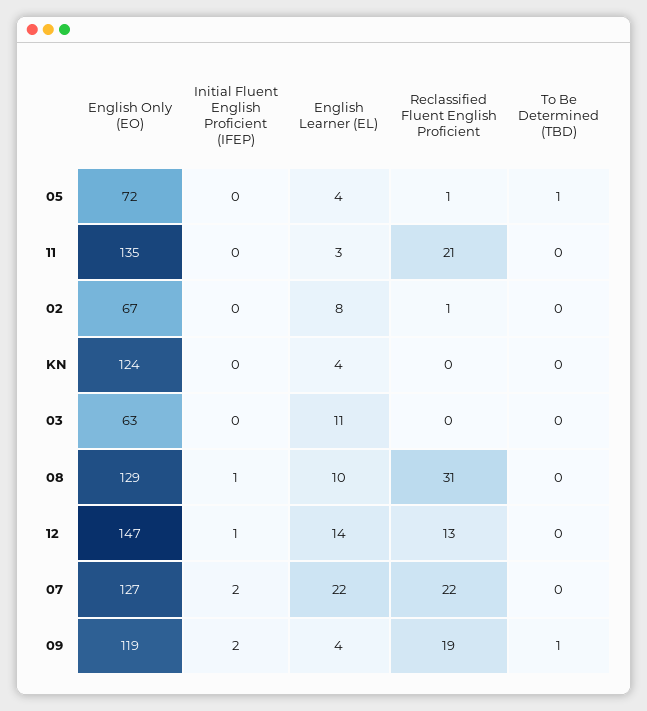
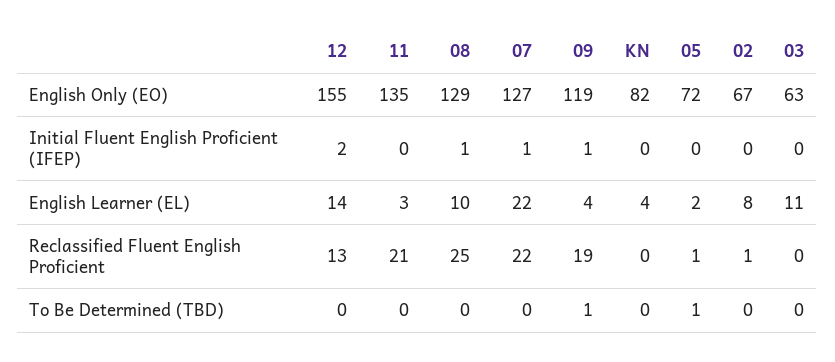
English Learner (EL), 05: 4 -> 2
English Only (EO), KN: 124 -> 82
Reclassified Fluent English Proficient, 08: 31 -> 25
English Only (EO), 12: 147 -> 155
Initial Fluent English Proficient (IFEP), 12: 1 -> 2
Initial Fluent English Proficient (IFEP), 07: 2 -> 1
Initial Fluent English Proficient (IFEP), 09: 2 -> 1

